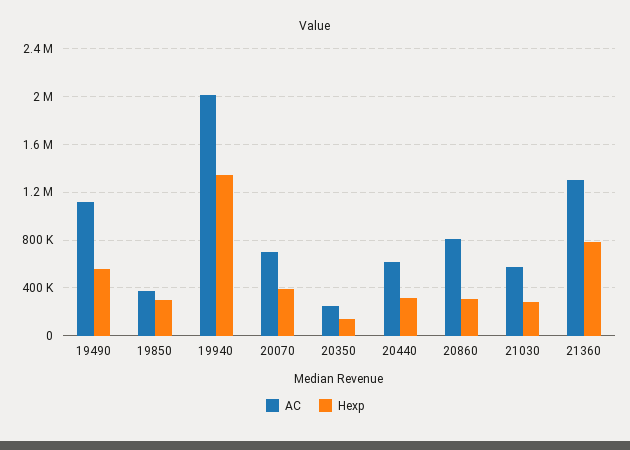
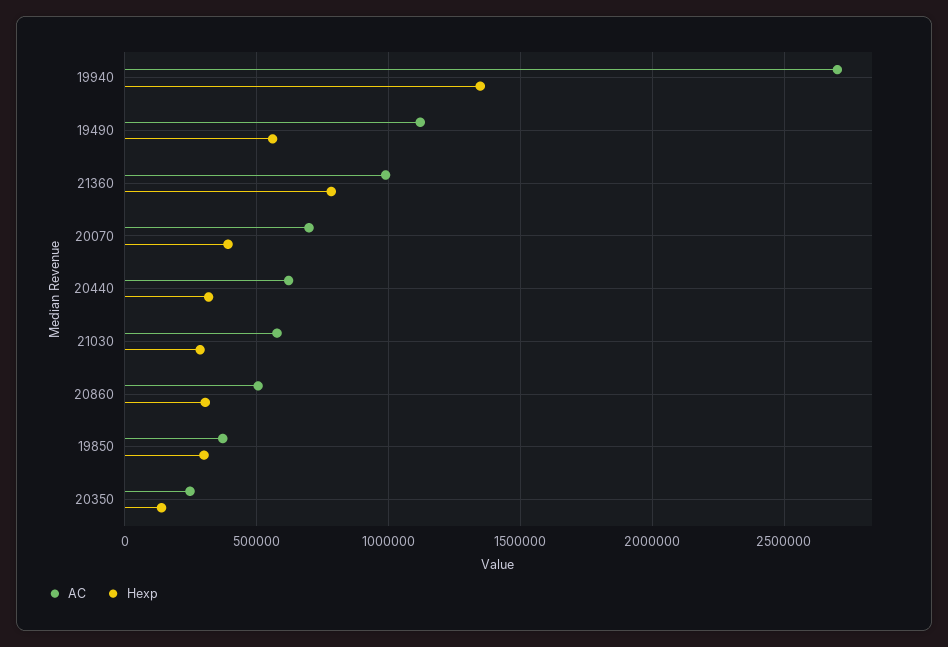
AC, 19940: 2000000 -> 2700000
AC, 20860: 800000 -> 500000
AC, 21360: 1300000 -> 1000000

